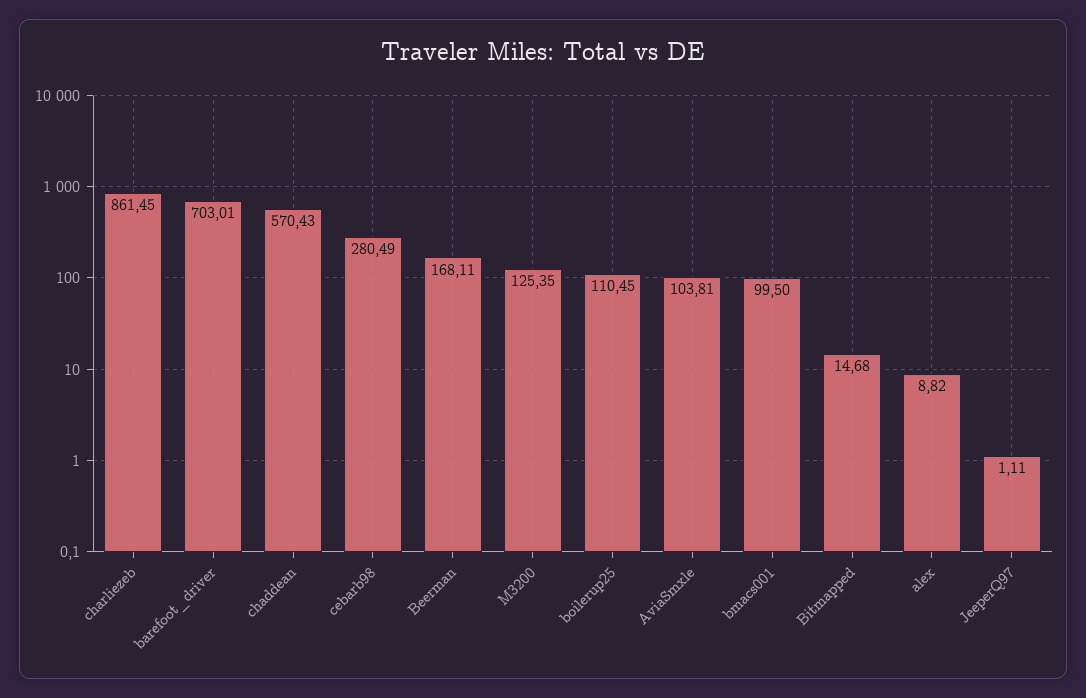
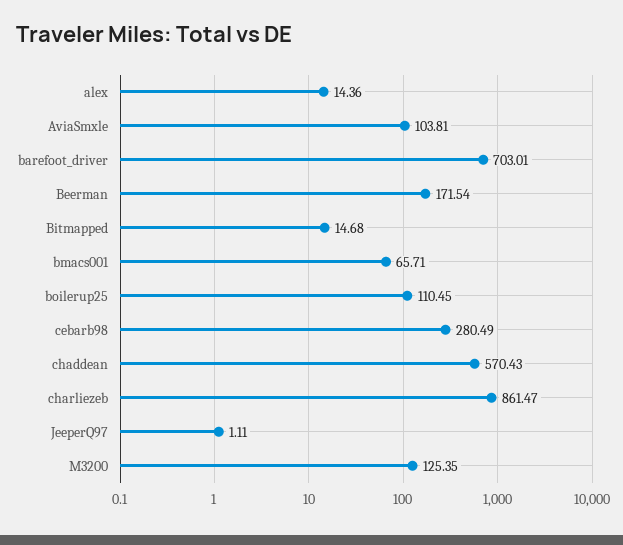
charliezeb: 861.45 -> 861.47
Beerman: 168.11 -> 171.54
bmacs001: 99.5 -> 65.71
alex: 8.82 -> 14.36

